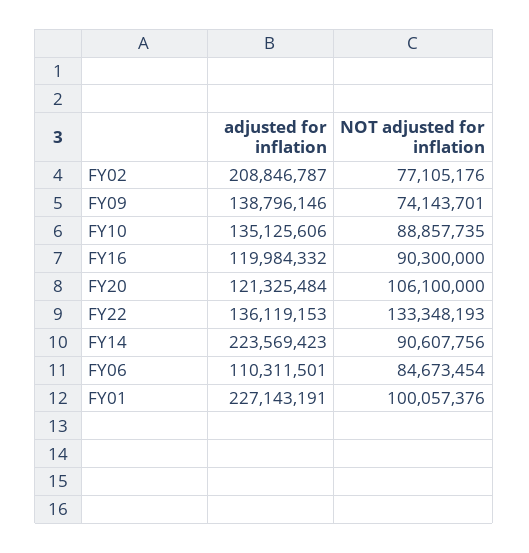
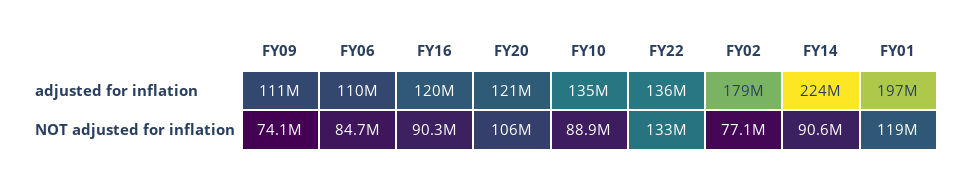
adjusted for inflation, FY02: 208846787 -> 179000000
adjusted for inflation, FY09: 138796146 -> 111000000
adjusted for inflation, FY01: 227143191 -> 197000000
NOT adjusted for inflation, FY01: 100057376 -> 119000000

